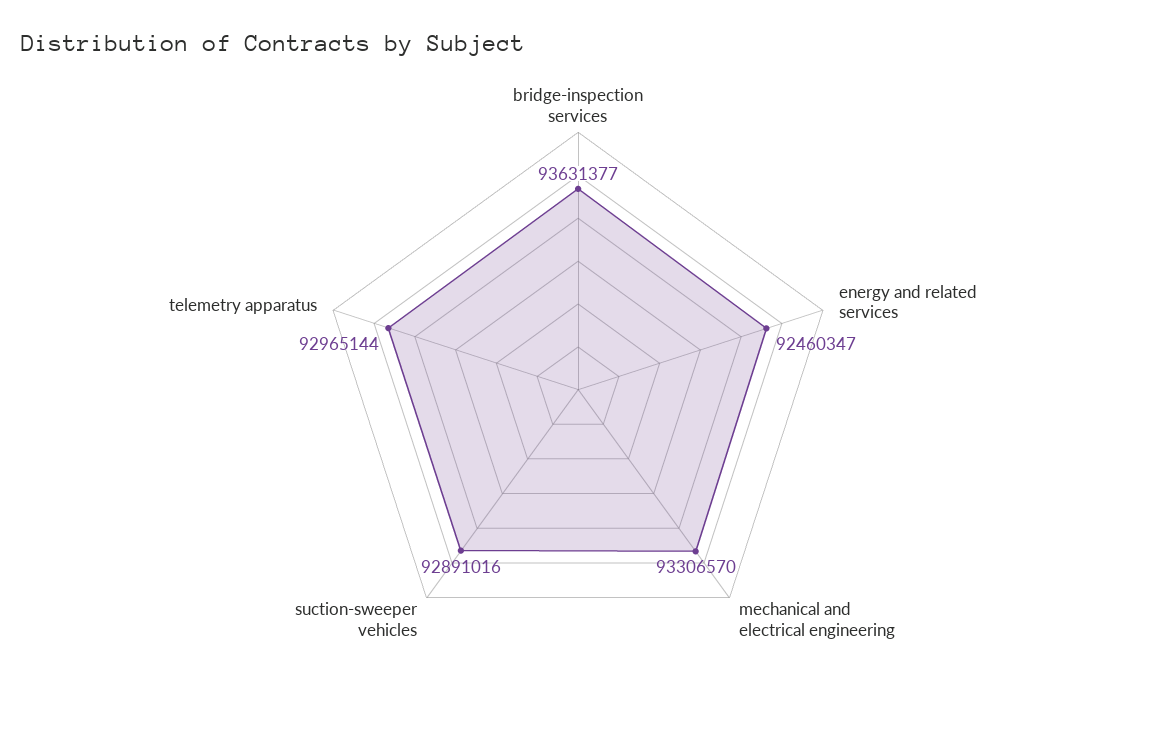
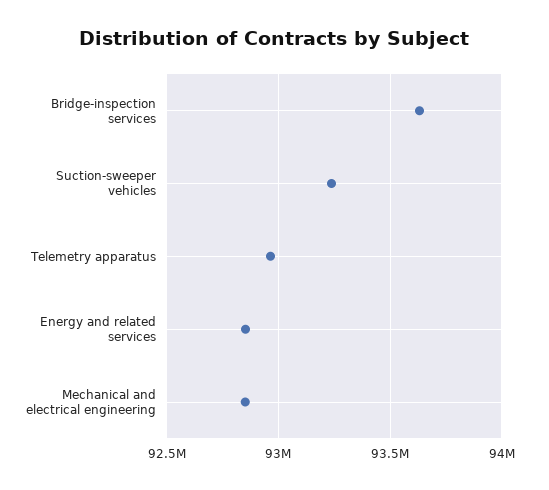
energy and related services: 92460347 -> 92850000
mechanical and electrical engineering: 93306570 -> 92850000
suction-sweeper vehicles: 92891016 -> 93250000

